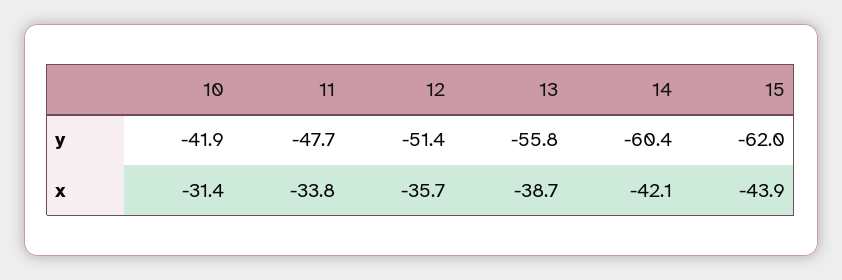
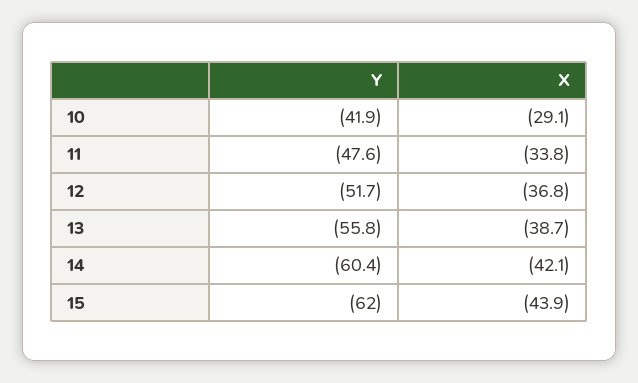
11, y: -47.7 -> -47.6
12, y: -51.4 -> -51.7
10, x: -31.4 -> -29.1
12, x: -35.7 -> -36.8

